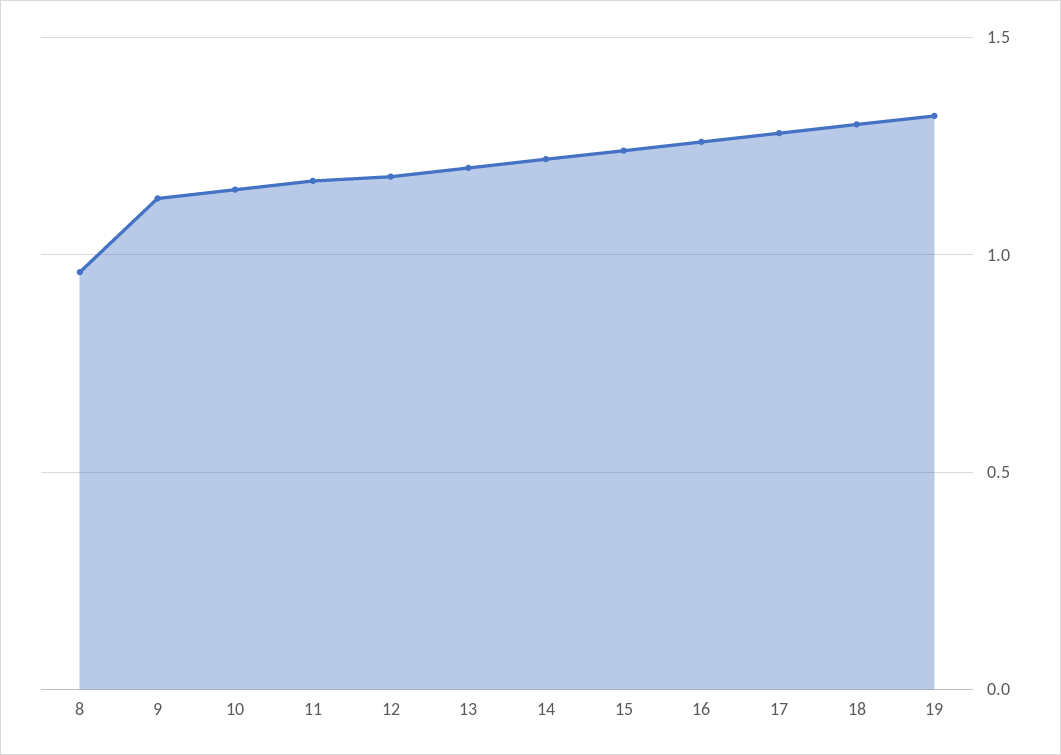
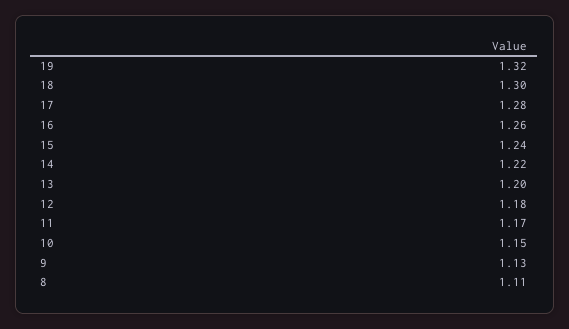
8: 0.95 -> 1.11

